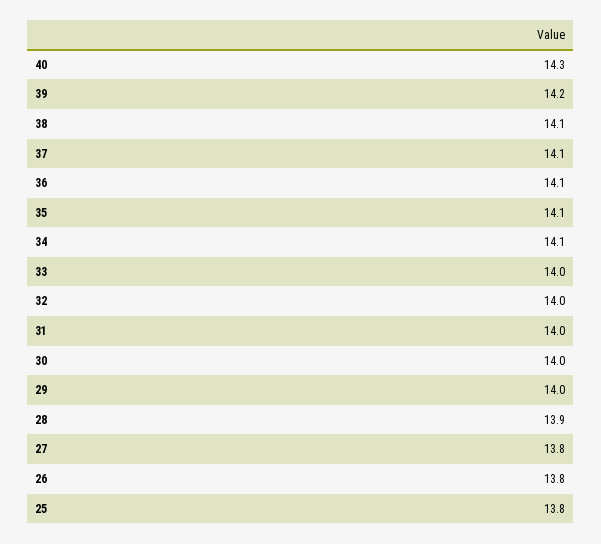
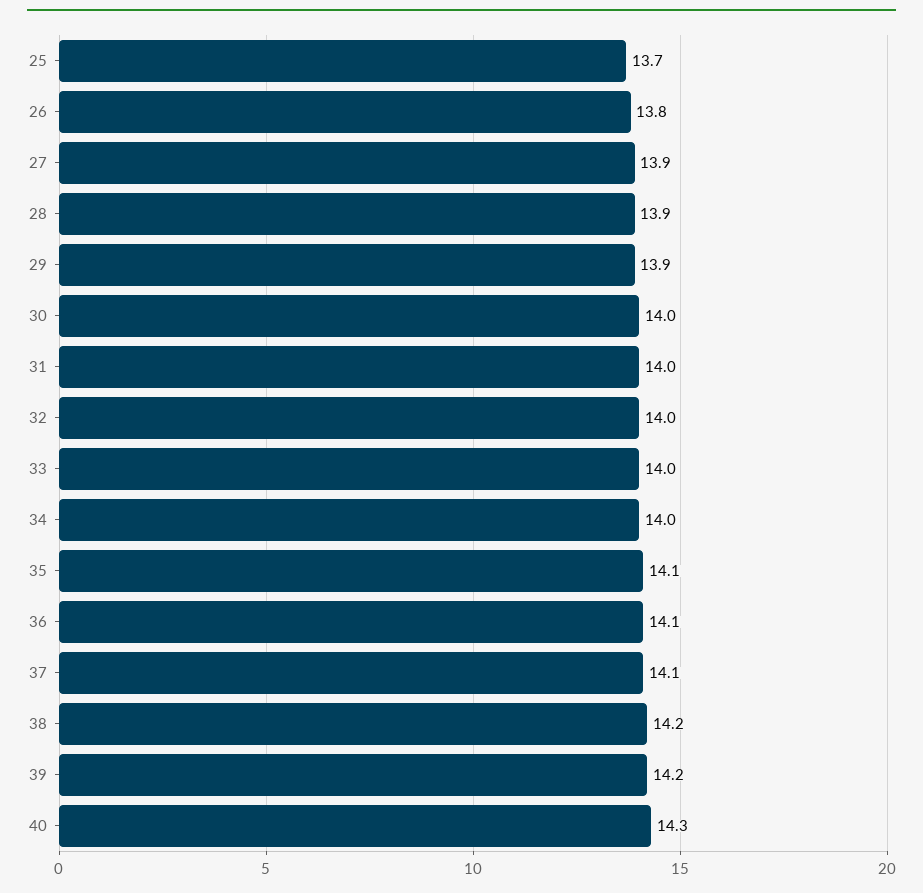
38: 14.1 -> 14.2
34: 14.1 -> 14
29: 14 -> 13.9
27: 13.8 -> 13.9
25: 13.8 -> 13.7

